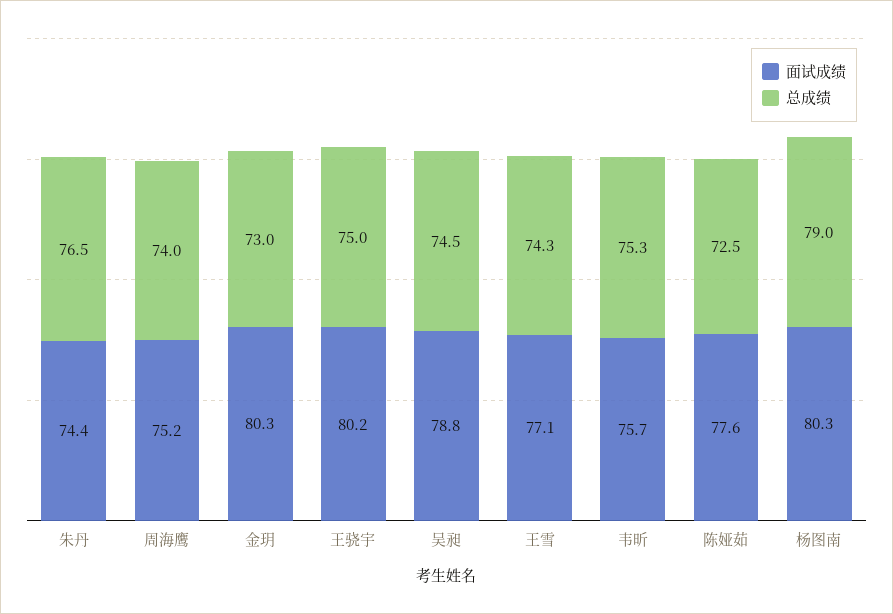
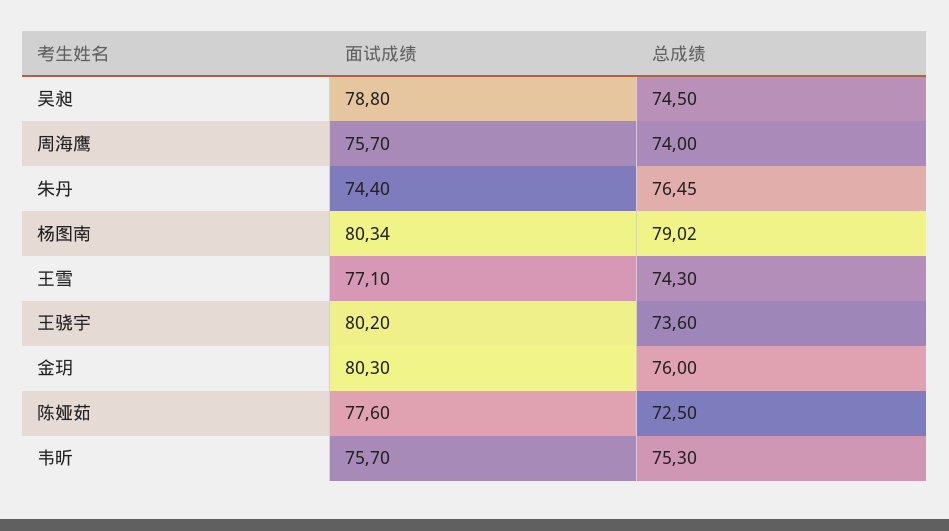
面试成绩, 周海鹰: 75.2 -> 75.7
总成绩, 金玥: 73 -> 76
总成绩, 王骁宇: 75 -> 73.6

